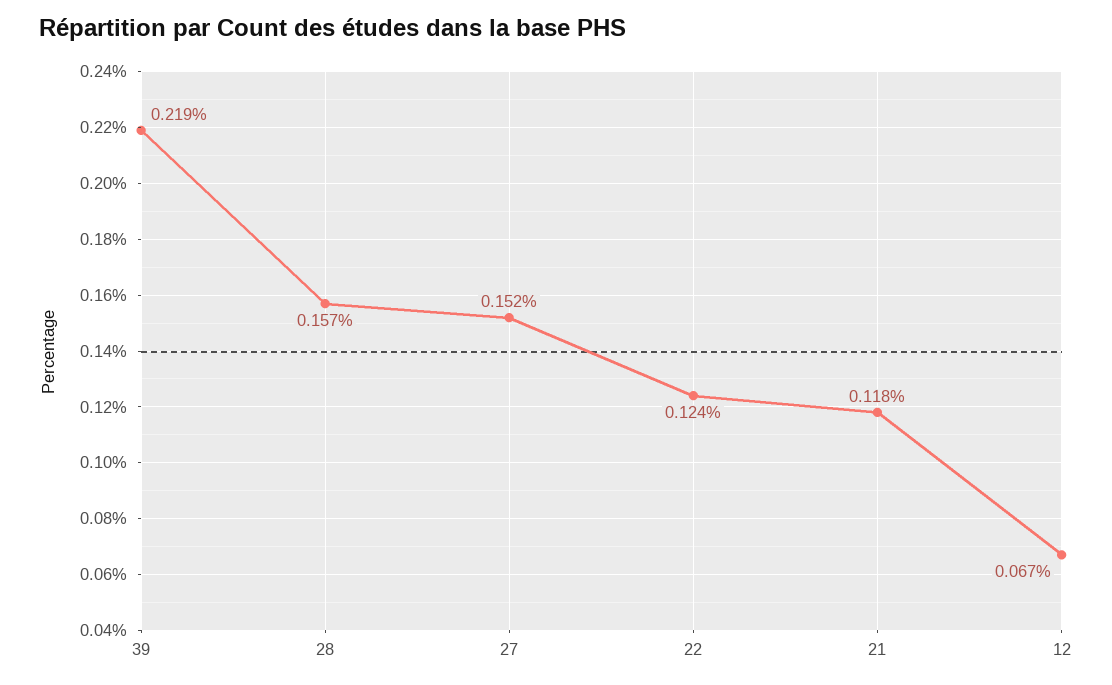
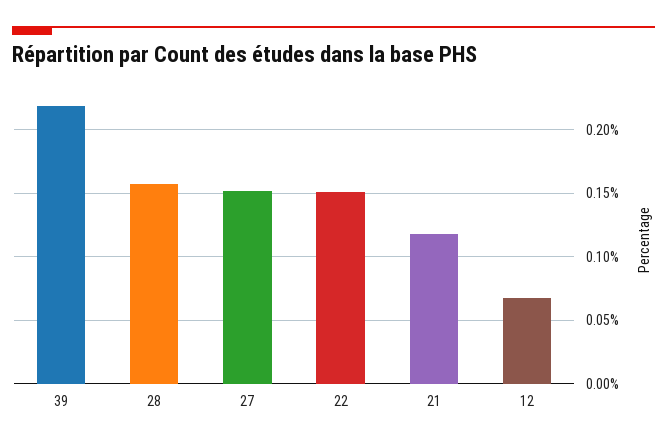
22: 0.124 -> 0.15

